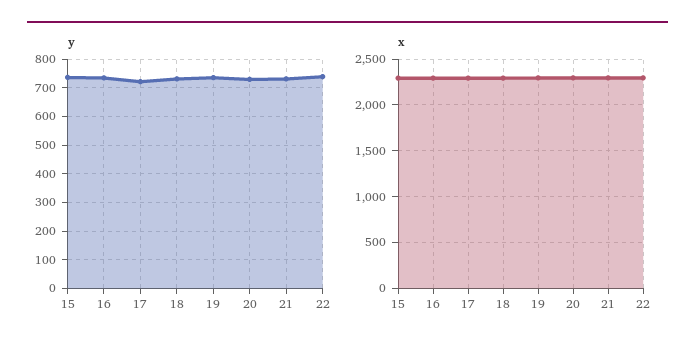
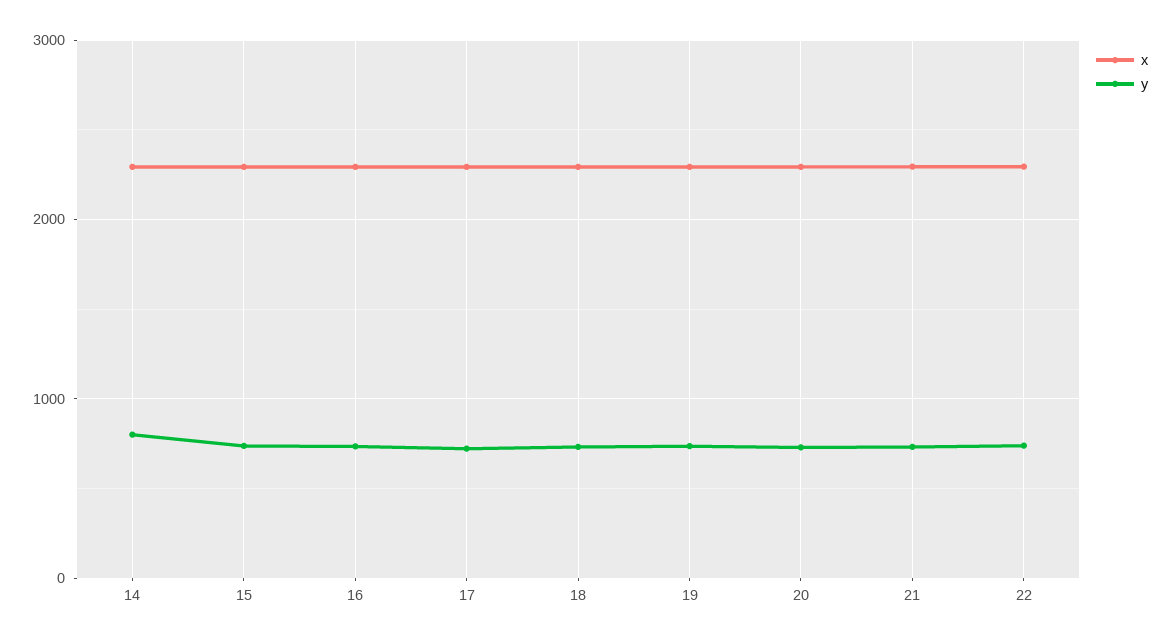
x, 14: none -> 2300
y, 14: none -> 800

